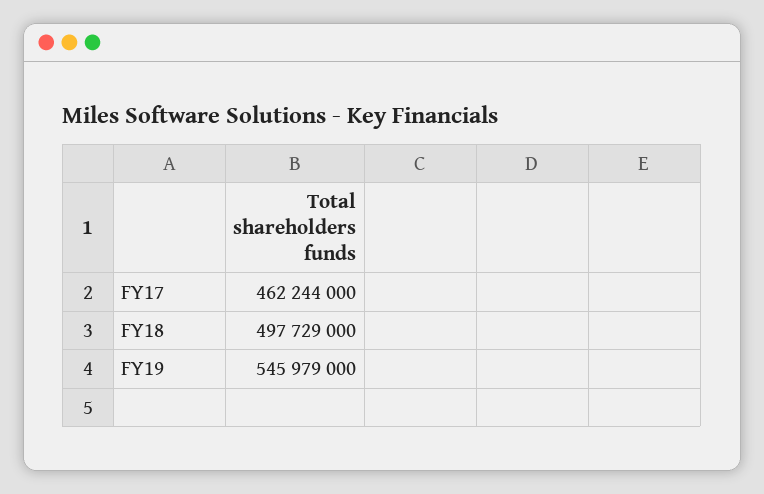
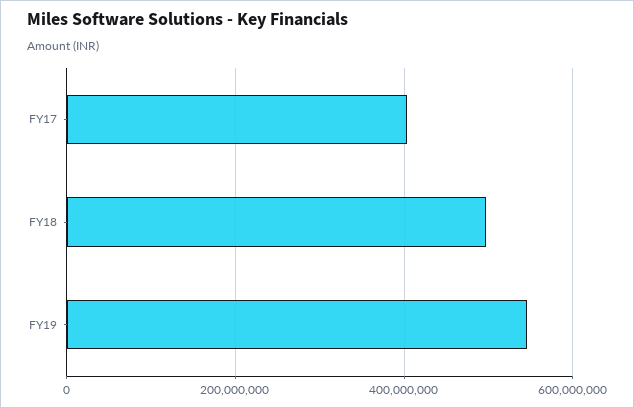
FY17: 462244000 -> 400000000

